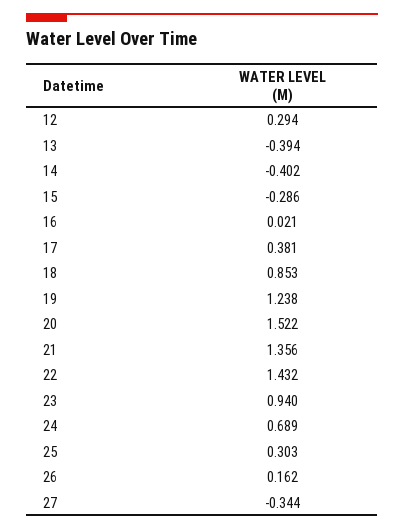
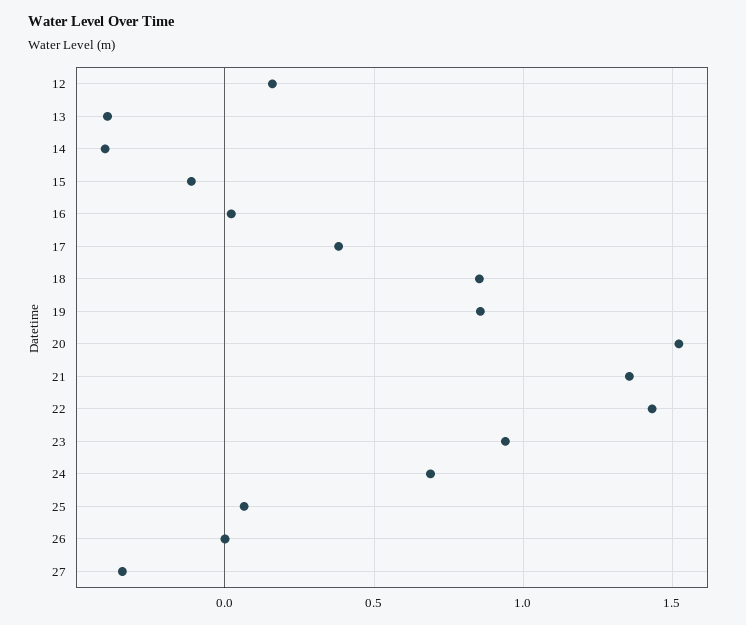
12: 0.294 -> 0.15
15: -0.286 -> -0.1
19: 1.238 -> 0.85
25: 0.303 -> 0.05
26: 0.162 -> 0

